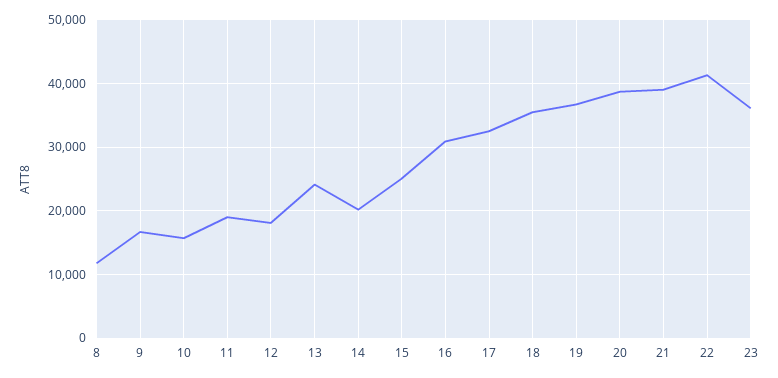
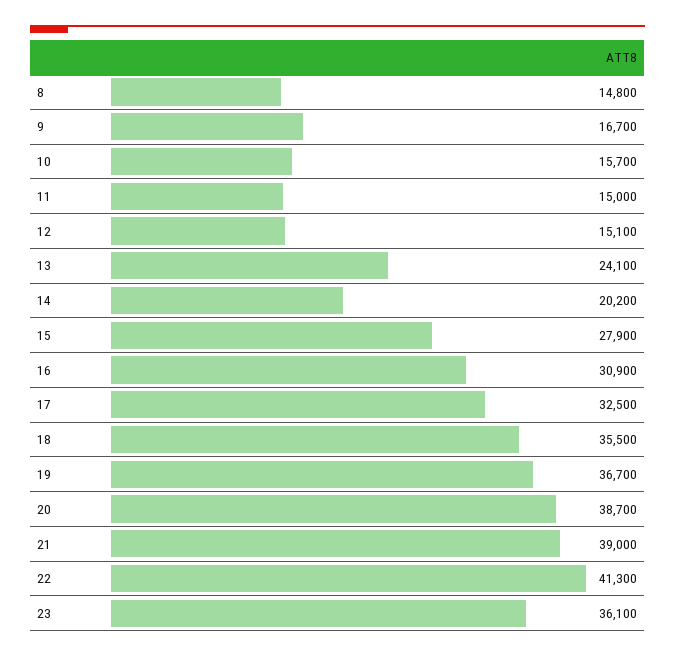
8: 12000 -> 14800
11: 19000 -> 15000
12: 18000 -> 15100
15: 25000 -> 27900

